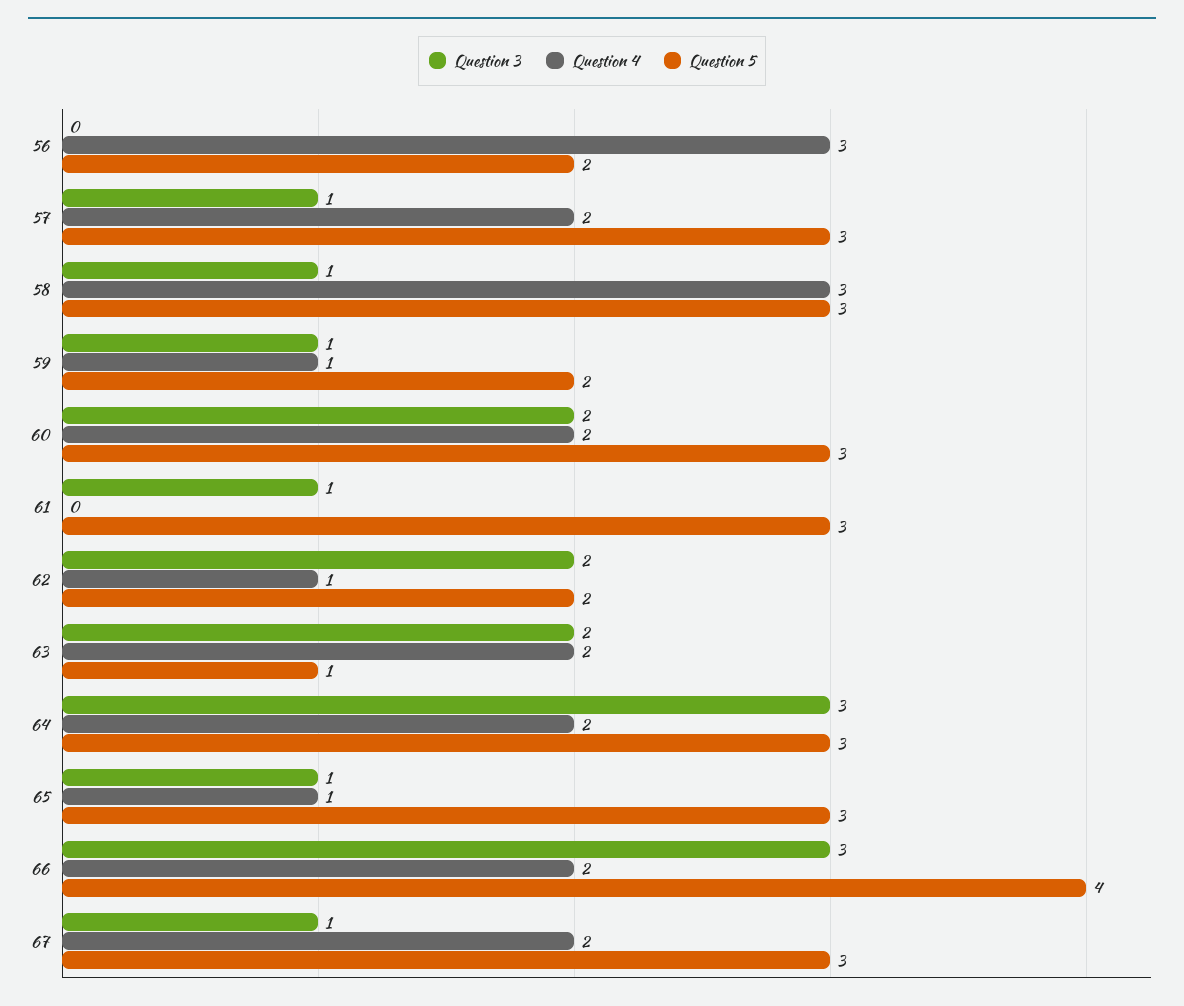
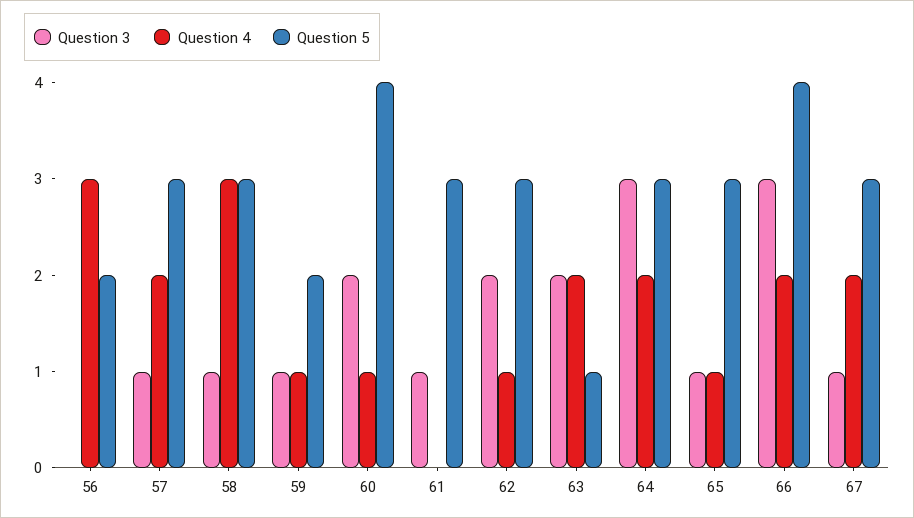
Question 4, 60: 2 -> 1
Question 5, 60: 3 -> 4
Question 5, 62: 2 -> 3

